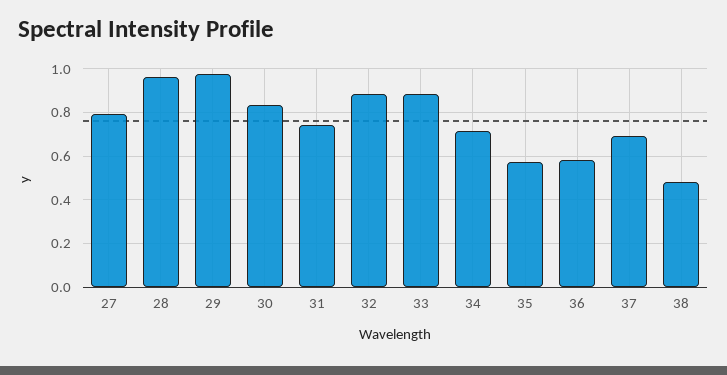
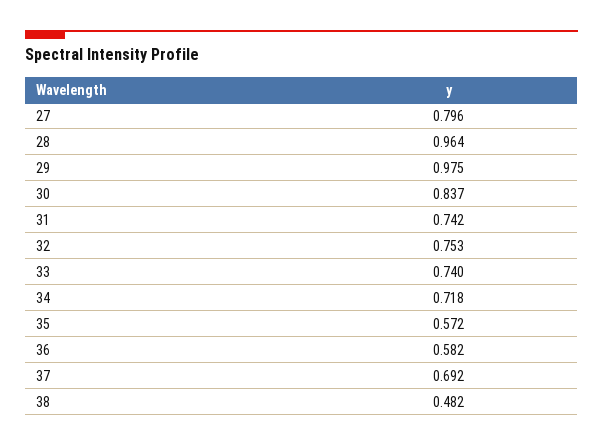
32: 0.9 -> 0.753
33: 0.9 -> 0.74

